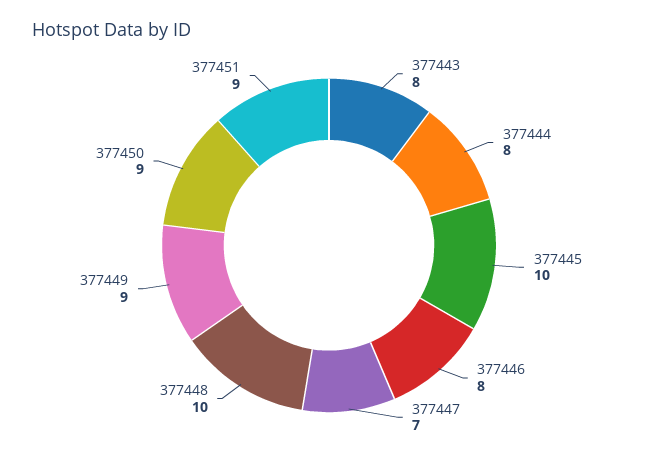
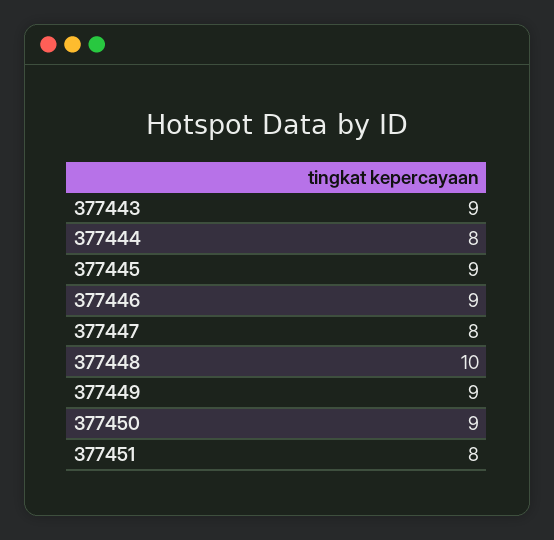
377443: 8 -> 9
377445: 10 -> 9
377446: 8 -> 9
377447: 7 -> 8
377451: 9 -> 8

